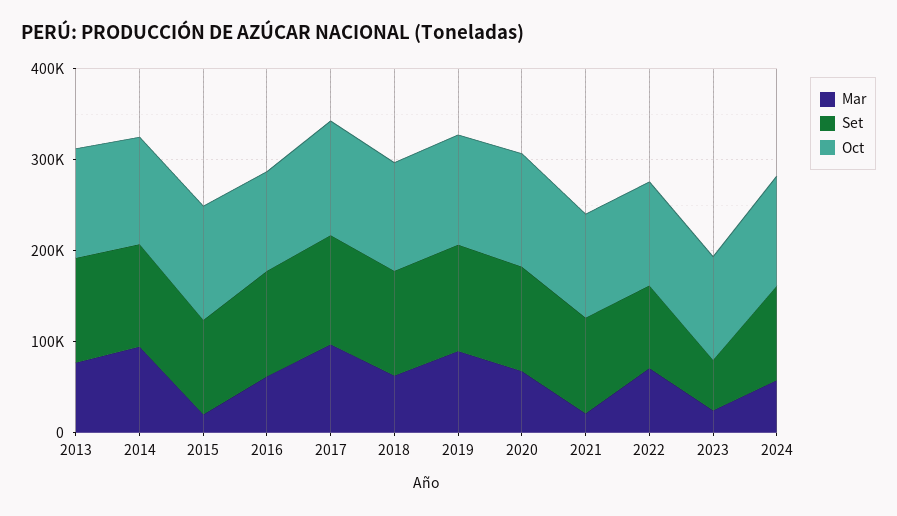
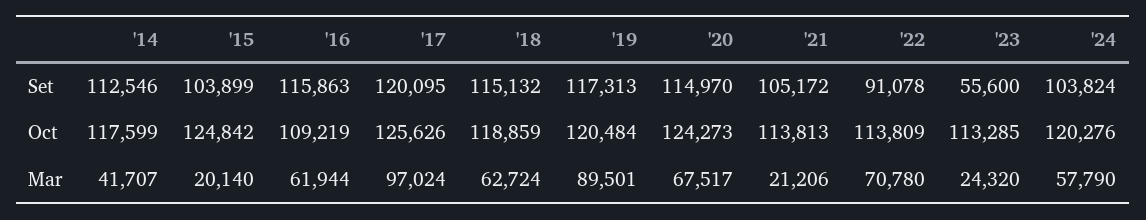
Mar, 2013: 80000 -> none
Set, 2013: 120000 -> none
Oct, 2013: 120000 -> none
Mar, 2014: 100000 -> 41707

